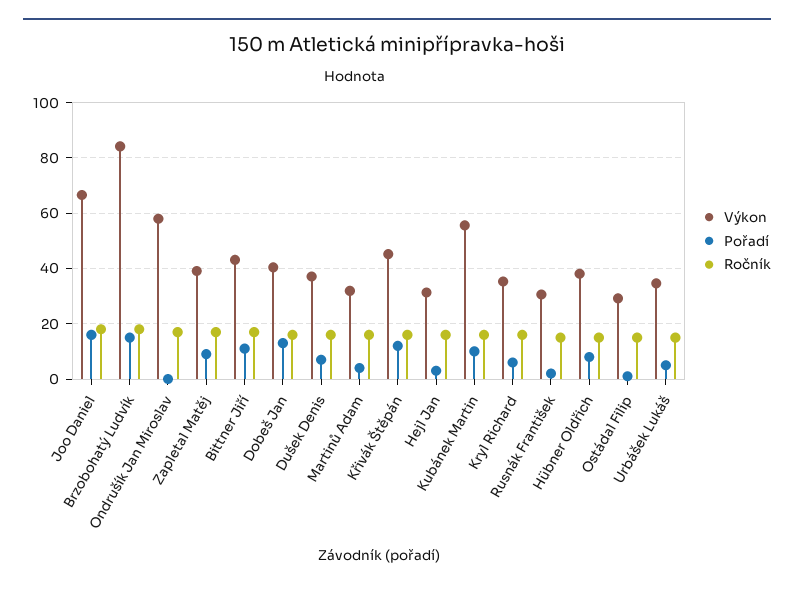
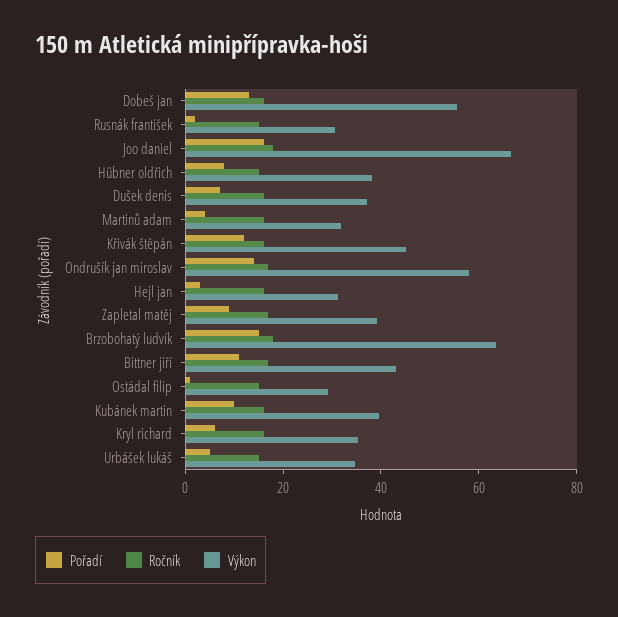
Výkon, Brzobohatý Ludvík: 85 -> 65
Pořadí, Ondrušík Jan Miroslav: 0 -> 15
Výkon, Dobeš Jan: 40 -> 55
Výkon, Kubánek Martin: 55 -> 40

